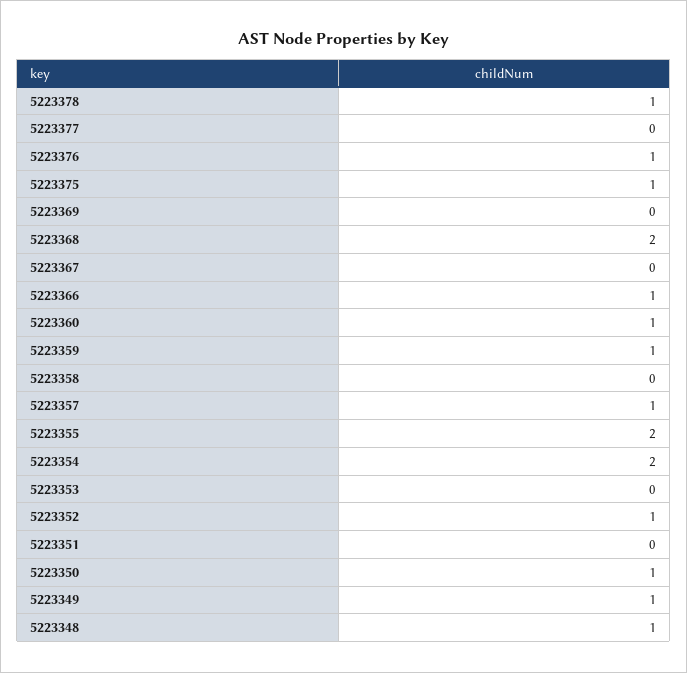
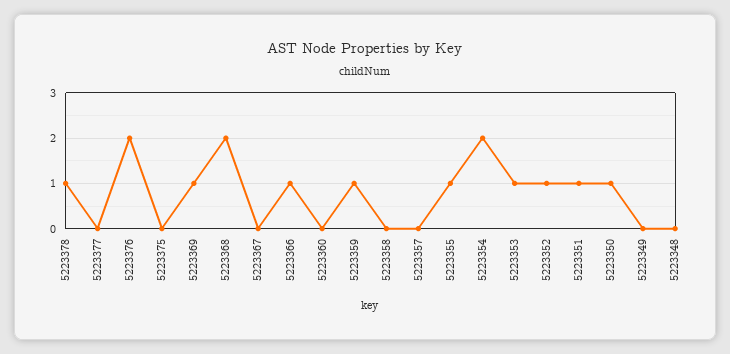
5223376: 1 -> 2
5223375: 1 -> 0
5223369: 0 -> 1
5223360: 1 -> 0
5223357: 1 -> 0
5223355: 2 -> 1
5223353: 0 -> 1
5223351: 0 -> 1
5223349: 1 -> 0
5223348: 1 -> 0

